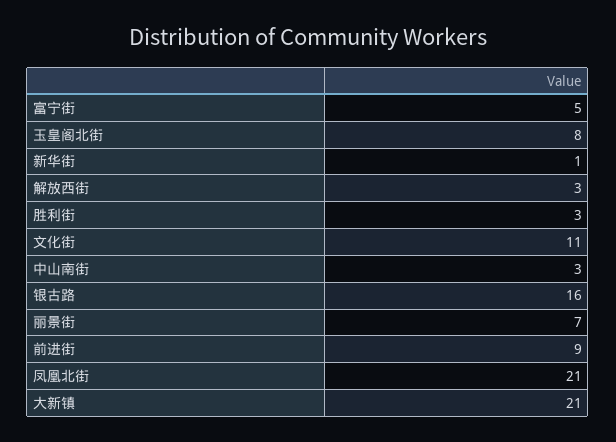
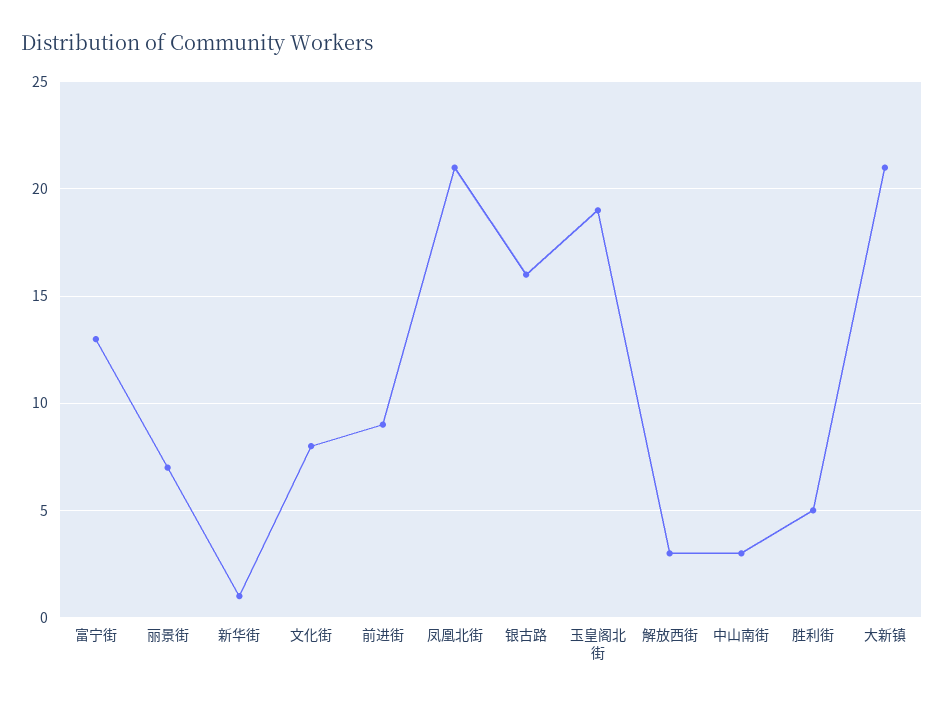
富宁街: 5 -> 13
玉皇阁北街: 8 -> 19
胜利街: 3 -> 5
文化街: 11 -> 8

